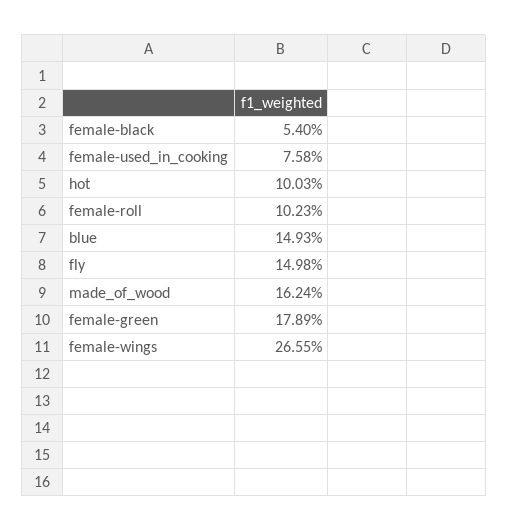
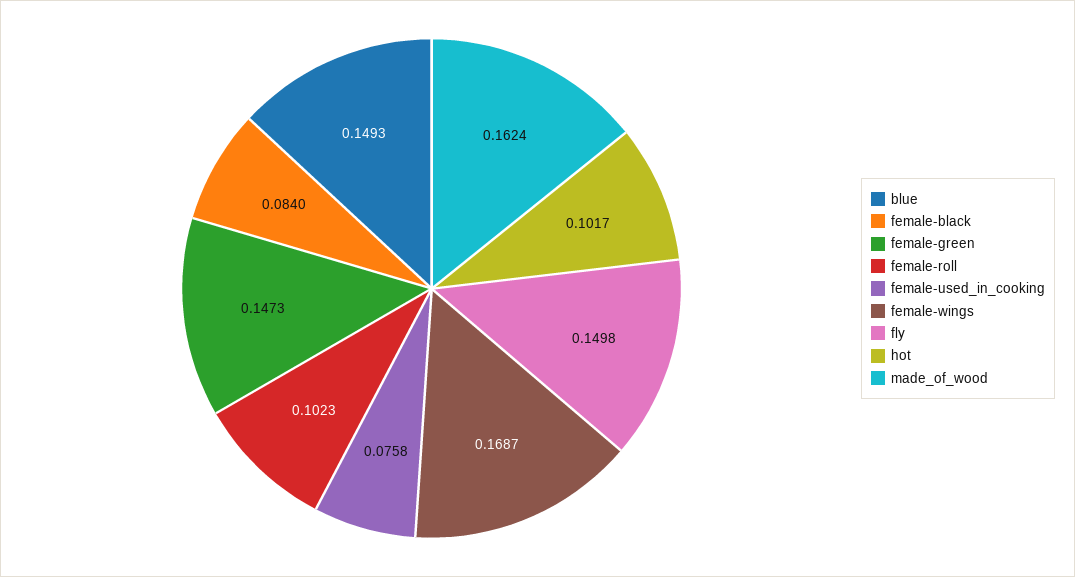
female-black: 0.054 -> 0.084
hot: 0.1003 -> 0.1017
female-green: 0.1789 -> 0.1473
female-wings: 0.2655 -> 0.1687

